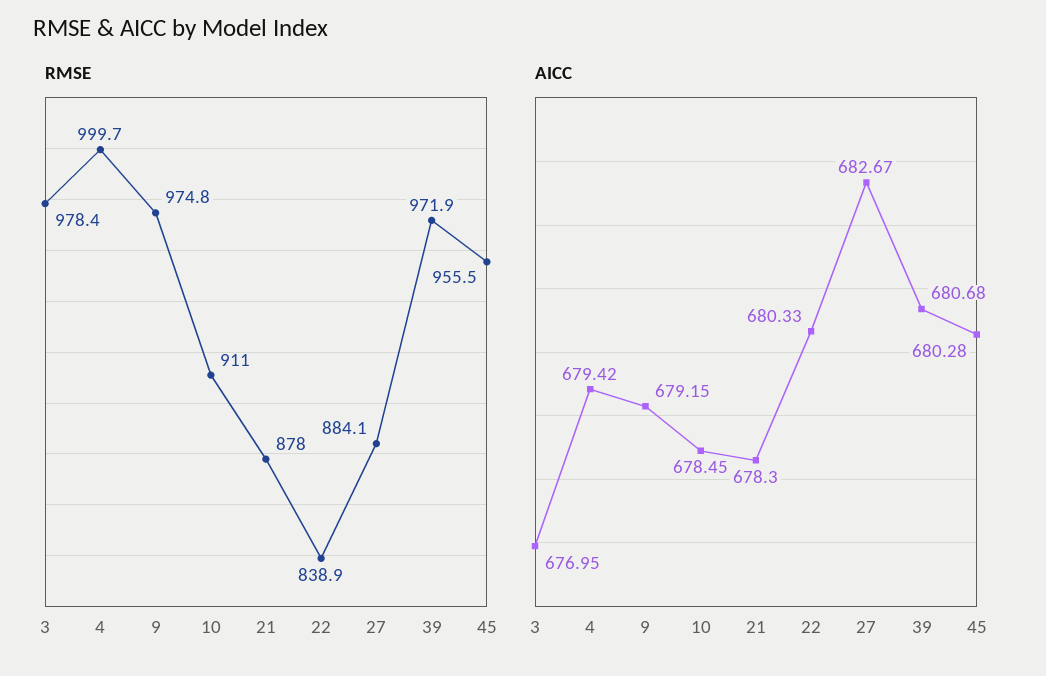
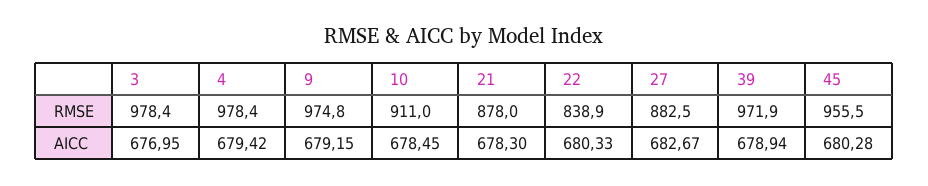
RMSE, 4: 999.7 -> 978.4
RMSE, 27: 884.1 -> 882.5
AICC, 39: 680.68 -> 678.94

